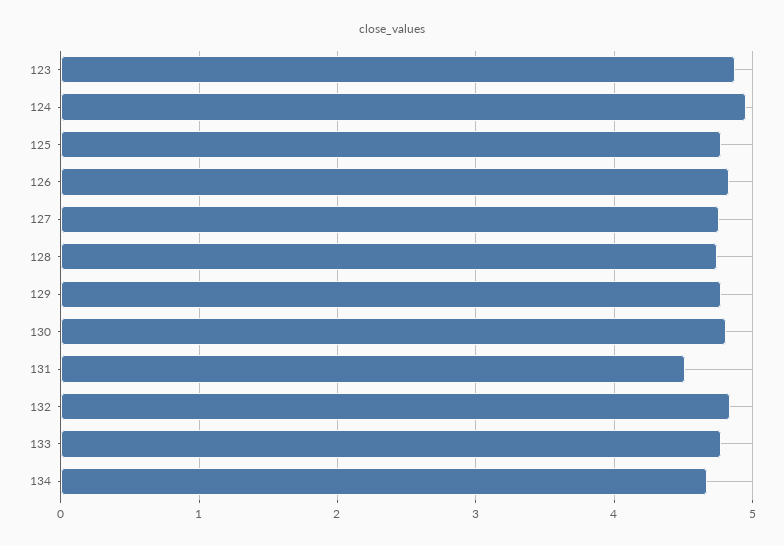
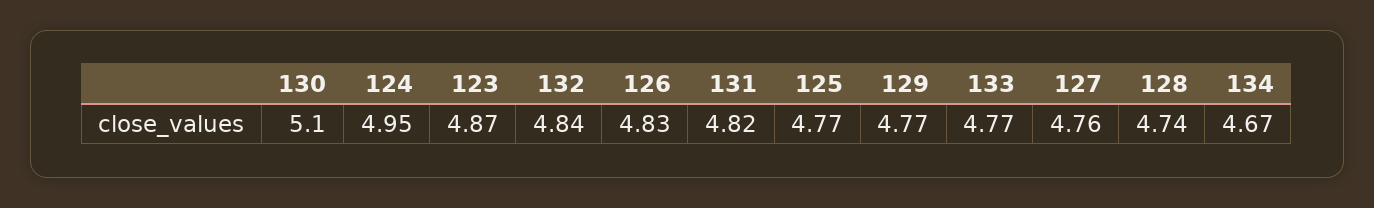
130: 4.8 -> 5.1
131: 4.5 -> 4.82

